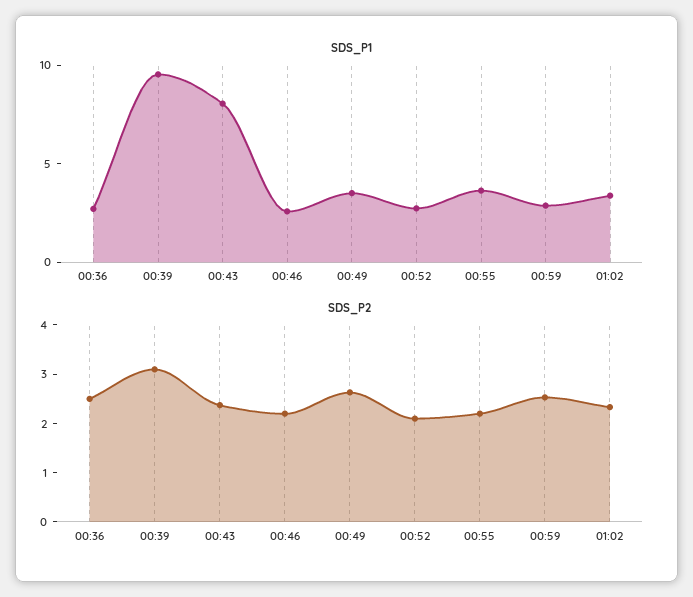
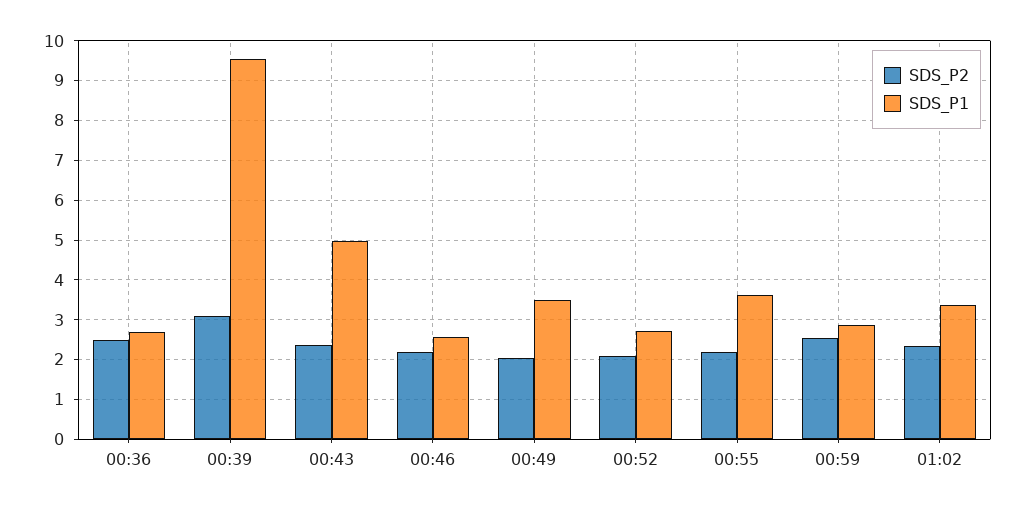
SDS_P1, 00:43: 8 -> 5
SDS_P2, 00:49: 2.6 -> 2

